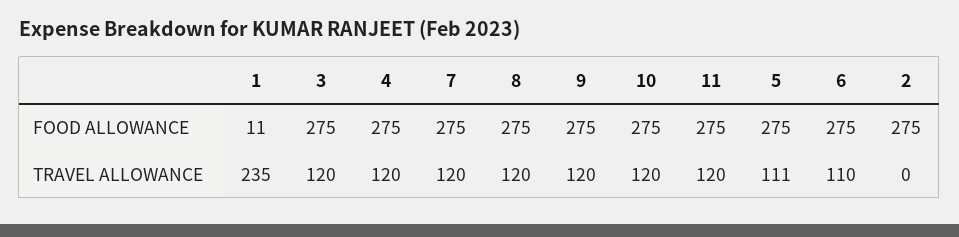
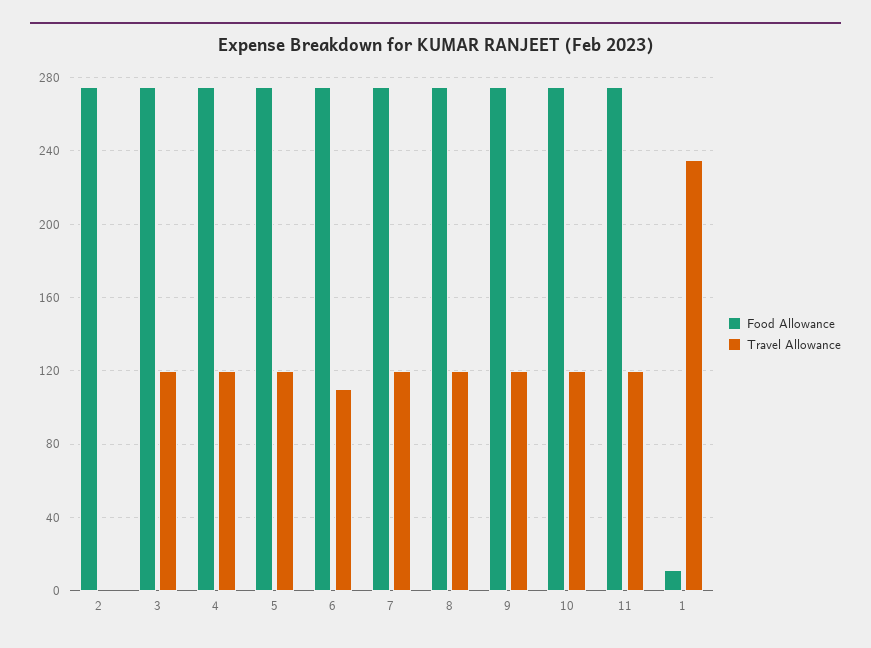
TRAVEL ALLOWANCE, 5: 111 -> 120

